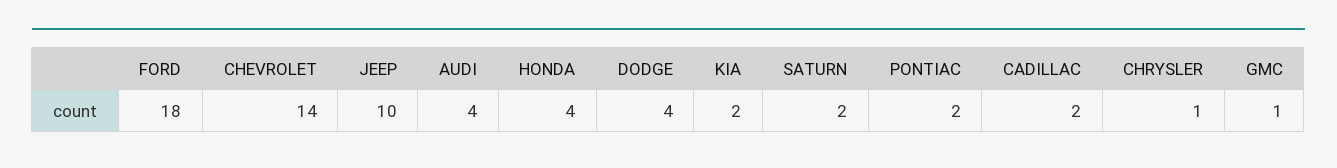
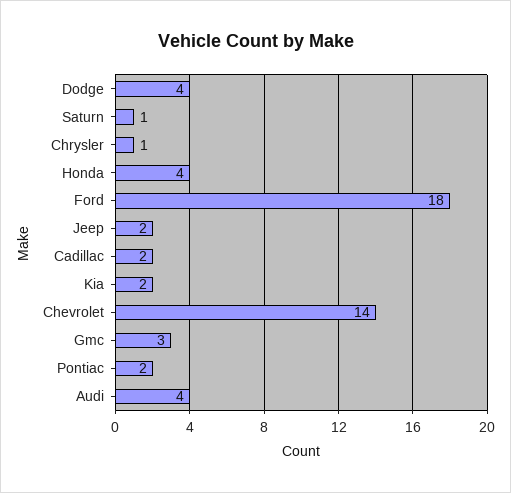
JEEP: 10 -> 2
SATURN: 2 -> 1
GMC: 1 -> 3

